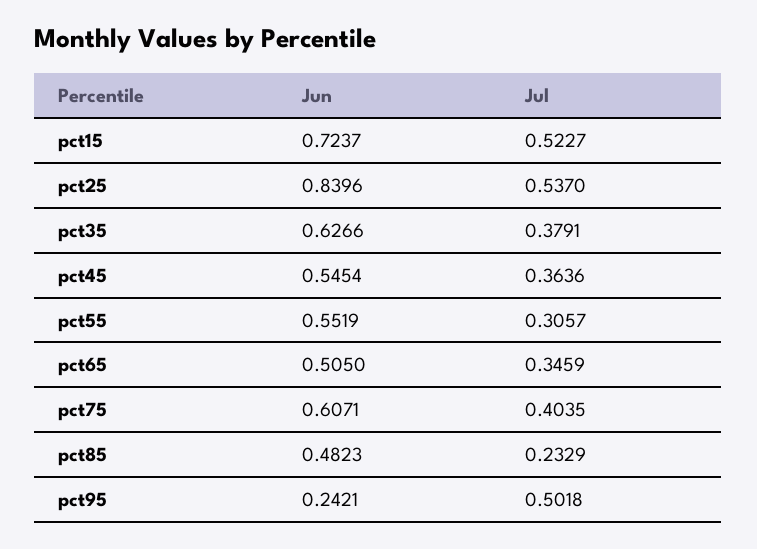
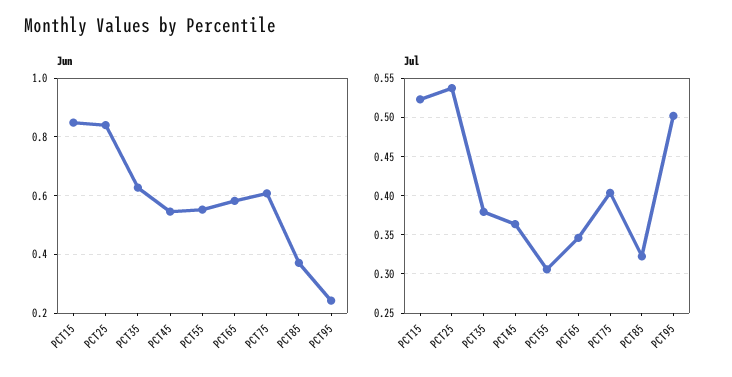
Jun, pct15: 0.7237 -> 0.85
Jun, pct65: 0.505 -> 0.575
Jun, pct85: 0.4823 -> 0.375
Jul, pct85: 0.2329 -> 0.32

